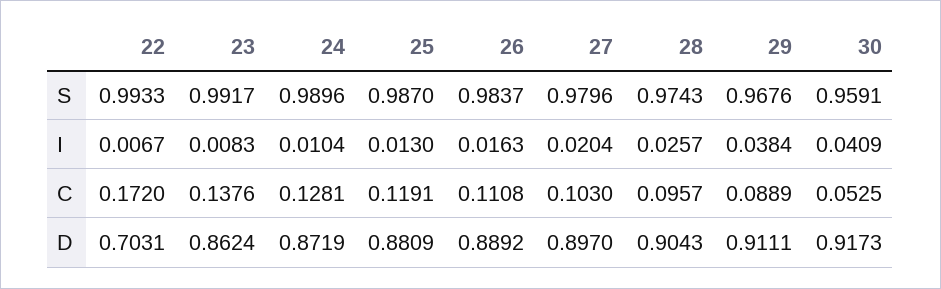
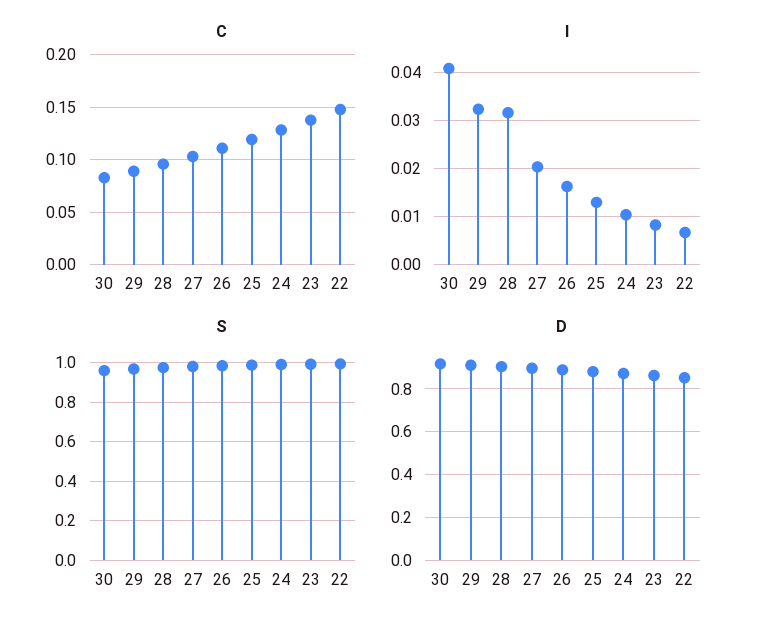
I, 28: 0.0257 -> 0.032
I, 29: 0.0384 -> 0.032
C, 22: 0.172 -> 0.15
C, 30: 0.0525 -> 0.08
D, 22: 0.7031 -> 0.85

